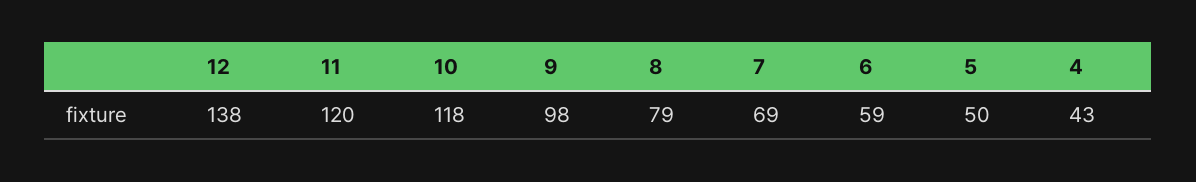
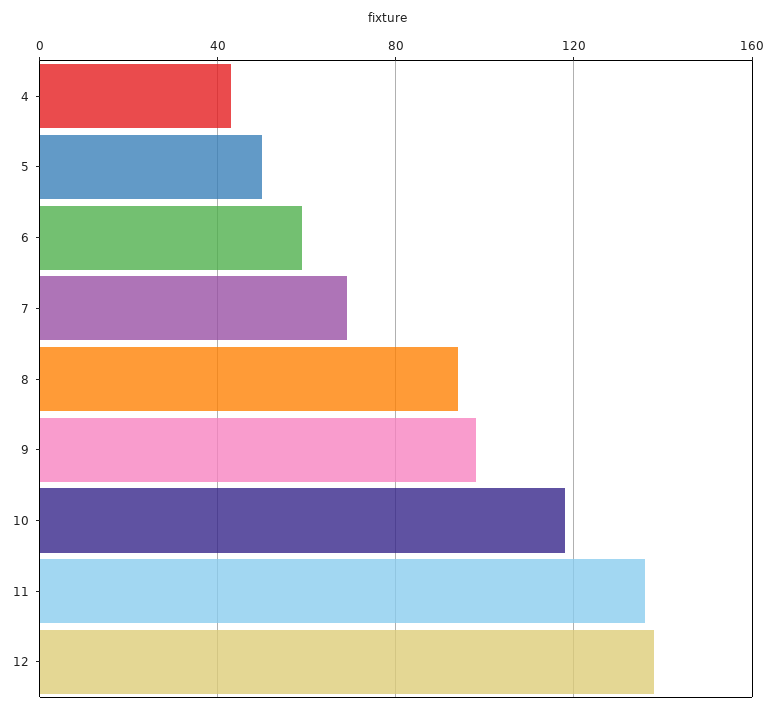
11: 120 -> 135
8: 79 -> 95

